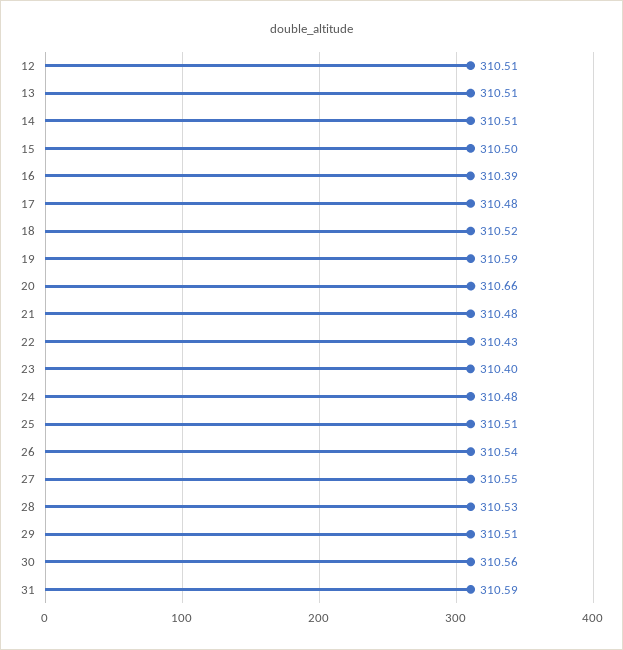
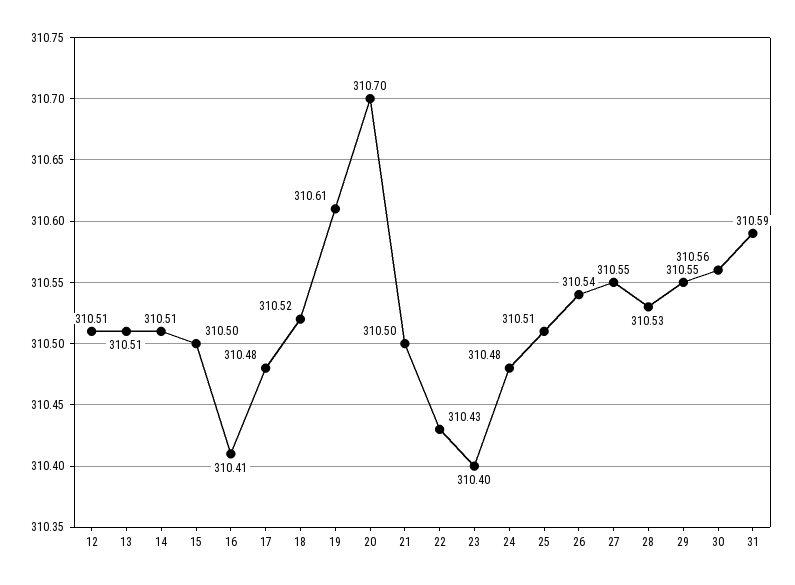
16: 310.39 -> 310.41
19: 310.59 -> 310.61
20: 310.66 -> 310.7
21: 310.48 -> 310.5
29: 310.51 -> 310.55

